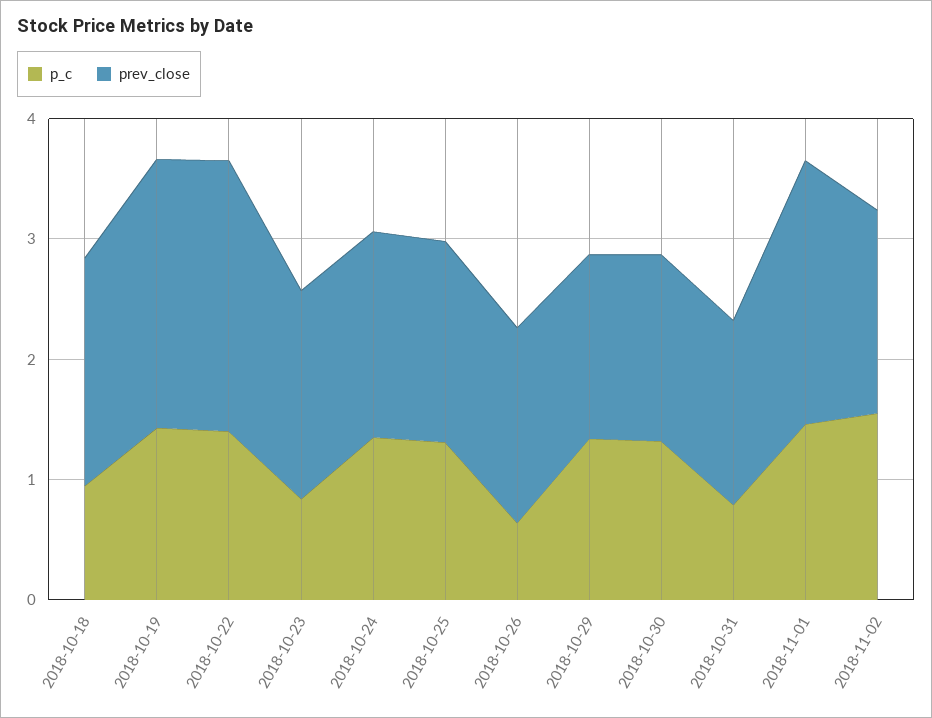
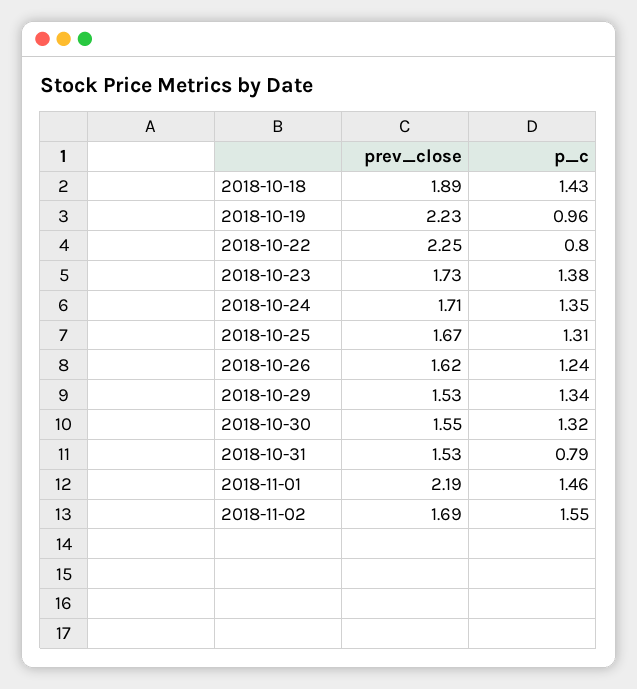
p_c, 2018-10-18: 1 -> 1.43
p_c, 2018-10-19: 1.4 -> 0.96
p_c, 2018-10-22: 1.4 -> 0.8
p_c, 2018-10-23: 0.8 -> 1.38
p_c, 2018-10-26: 0.6 -> 1.24

